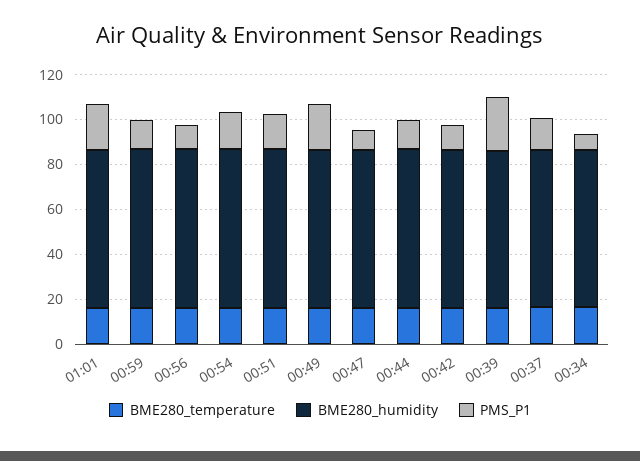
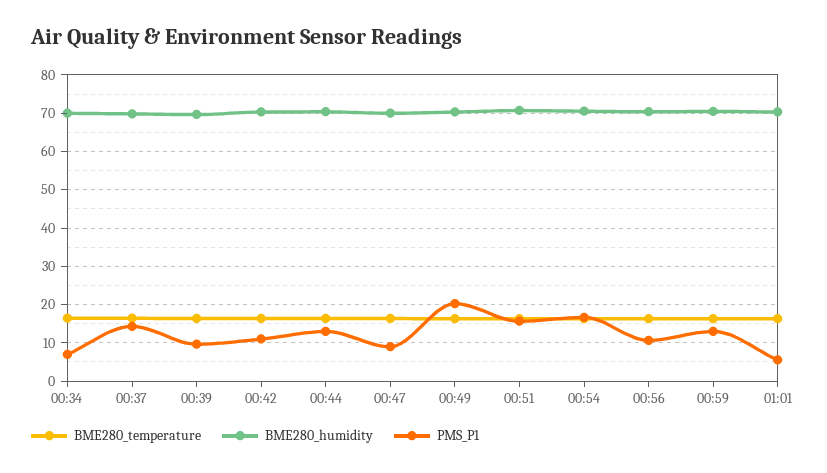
PMS_P1, 01:01: 20 -> 6
PMS_P1, 00:39: 25 -> 10

